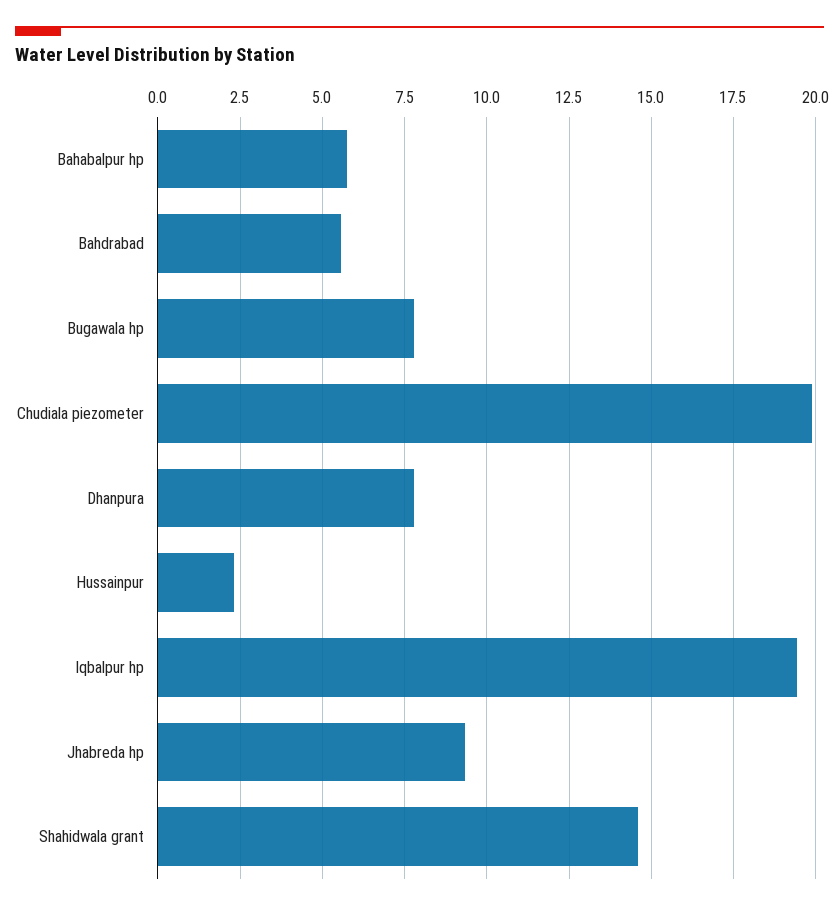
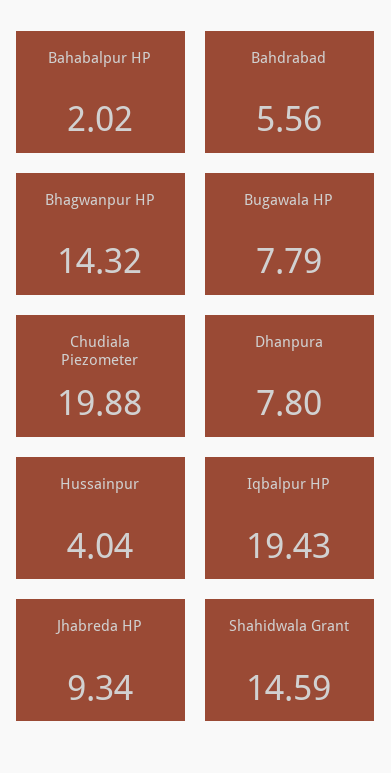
Bahabalpur hp: 5.75 -> 2.02
Hussainpur: 2.25 -> 4.04
Bhagwanpur HP: none -> 14.32

